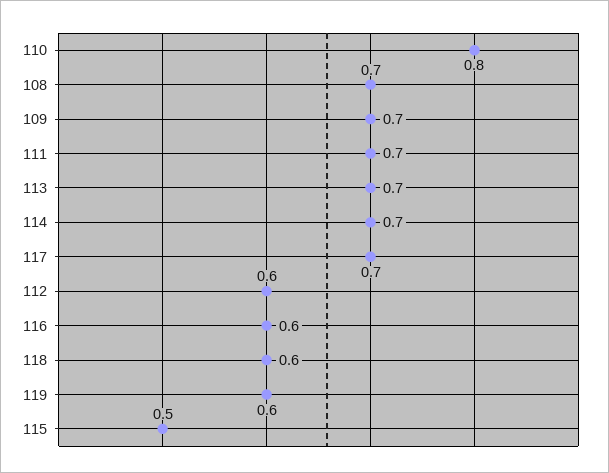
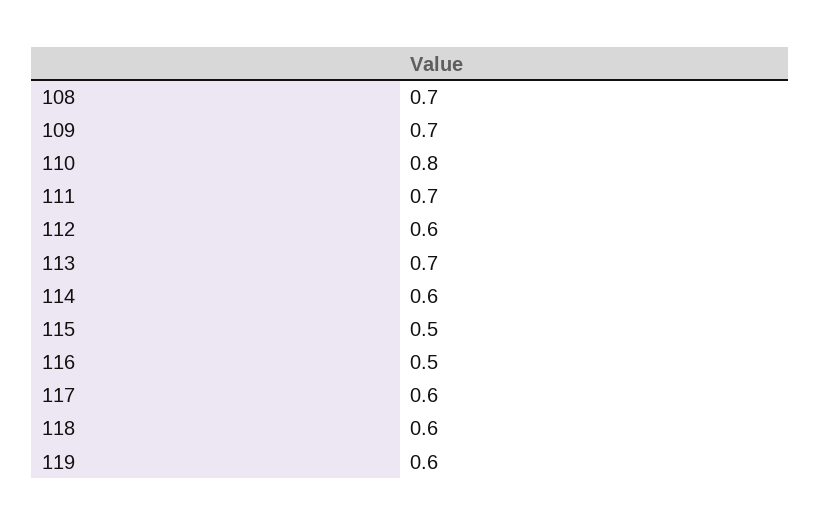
114: 0.7 -> 0.6
117: 0.7 -> 0.6
116: 0.6 -> 0.5

